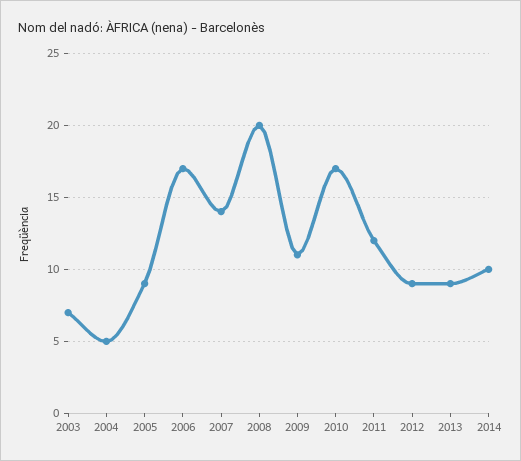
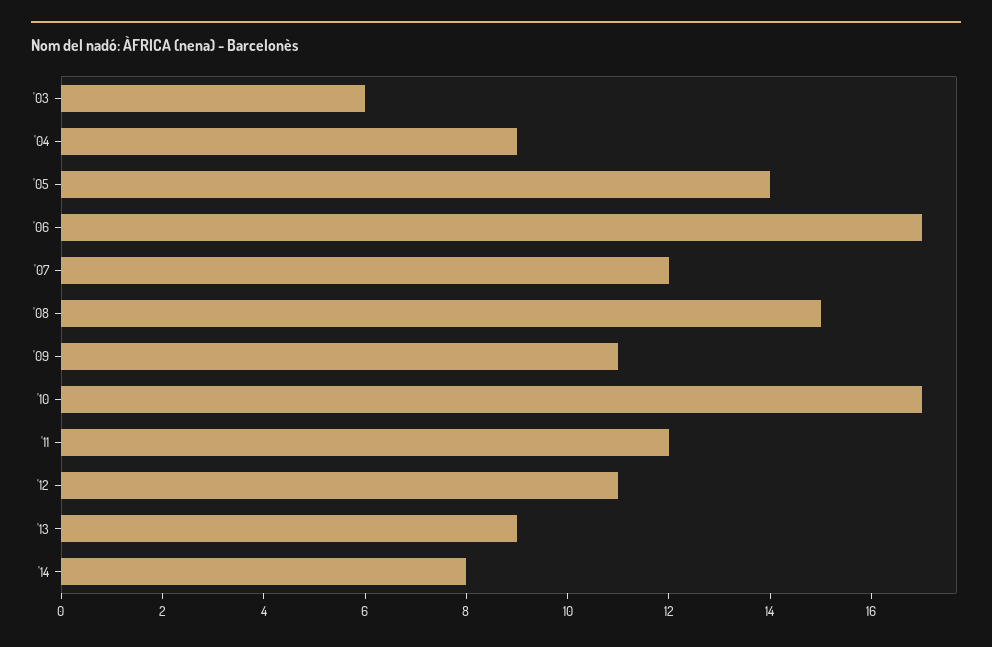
2003: 7 -> 6
2004: 5 -> 9
2005: 9 -> 14
2007: 14 -> 12
2008: 20 -> 15
2012: 9 -> 11
2014: 10 -> 8

